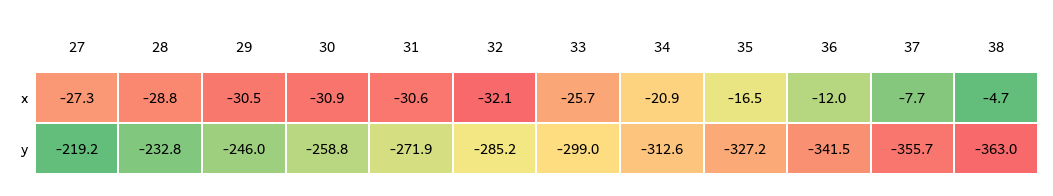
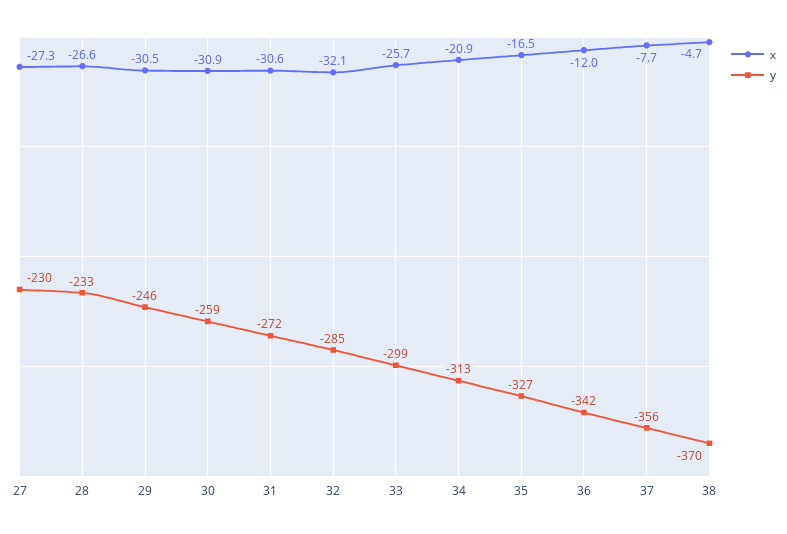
x, 28: -28.8 -> -26.6
y, 27: -219.2 -> -230
y, 38: -363 -> -370

